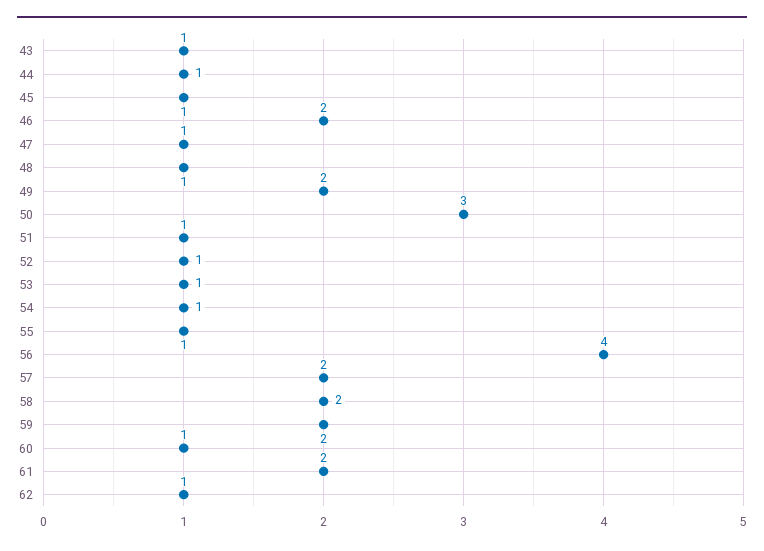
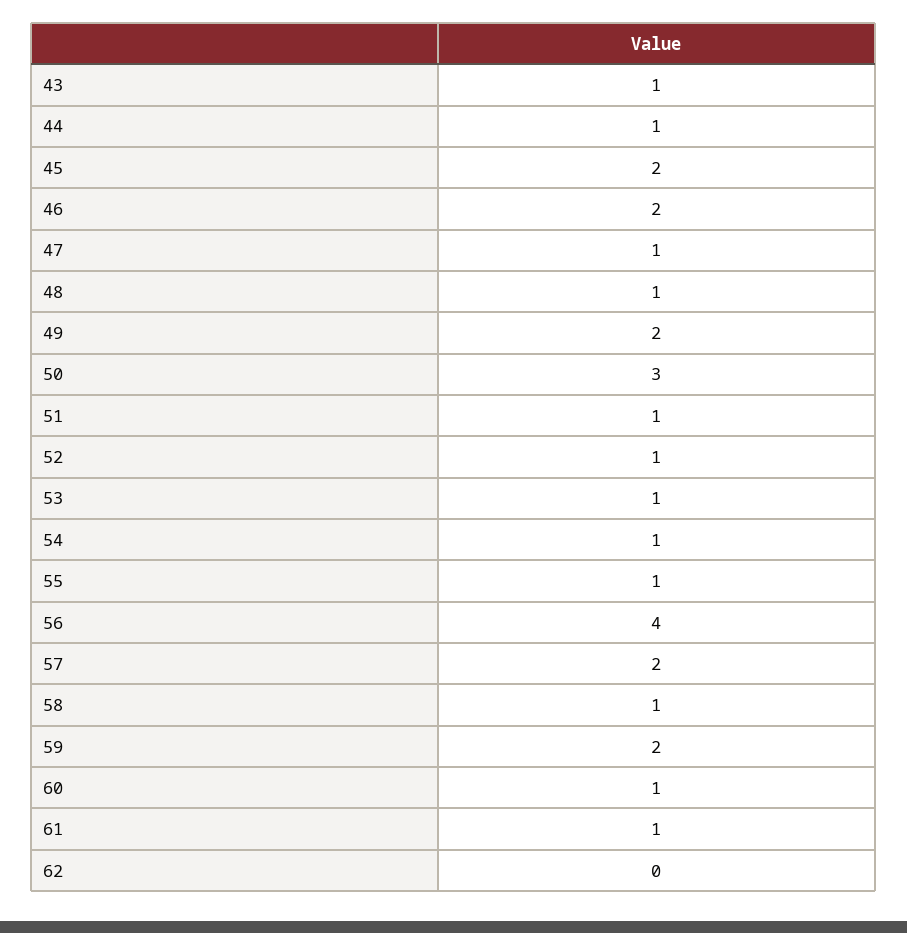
45: 1 -> 2
58: 2 -> 1
61: 2 -> 1
62: 1 -> 0

